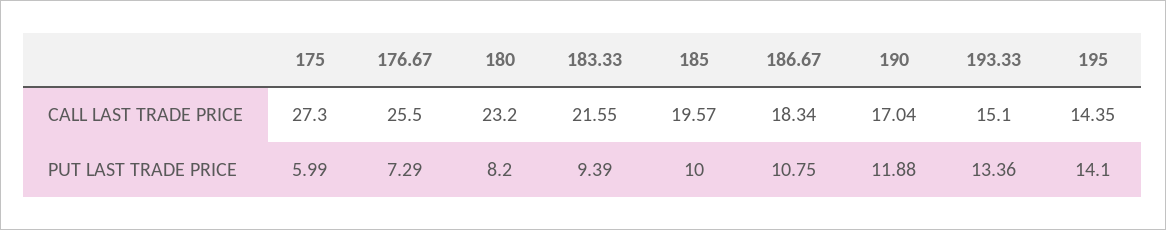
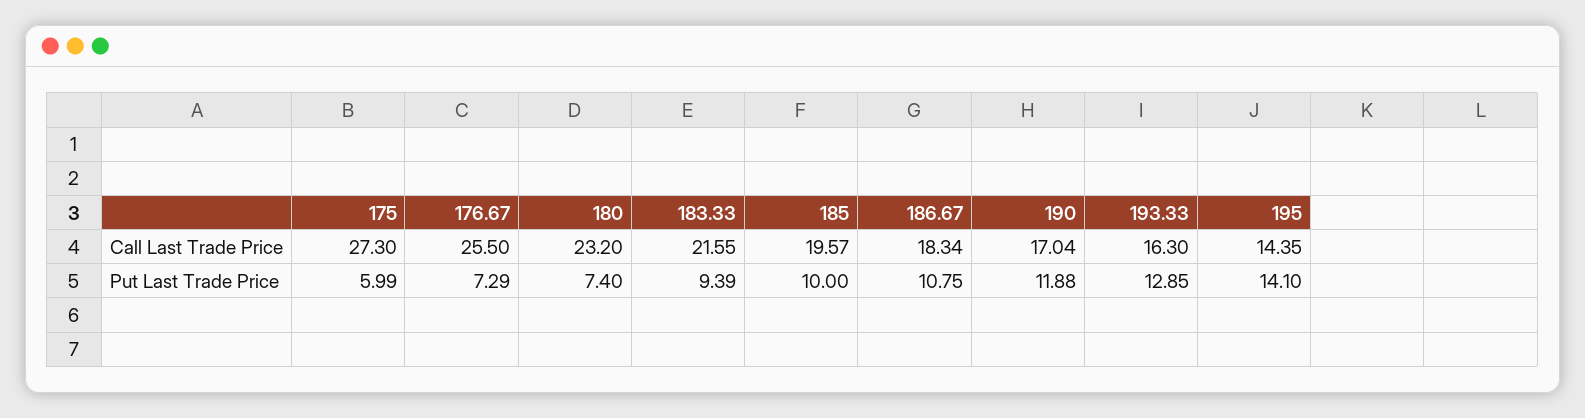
193.33, CALL LAST TRADE PRICE: 15.1 -> 16.3
180, PUT LAST TRADE PRICE: 8.2 -> 7.4
193.33, PUT LAST TRADE PRICE: 13.36 -> 12.85

